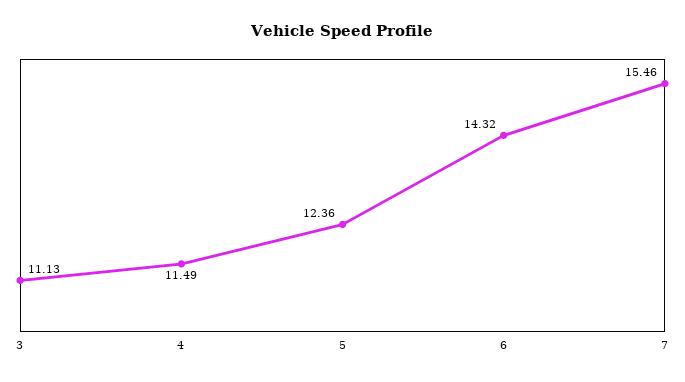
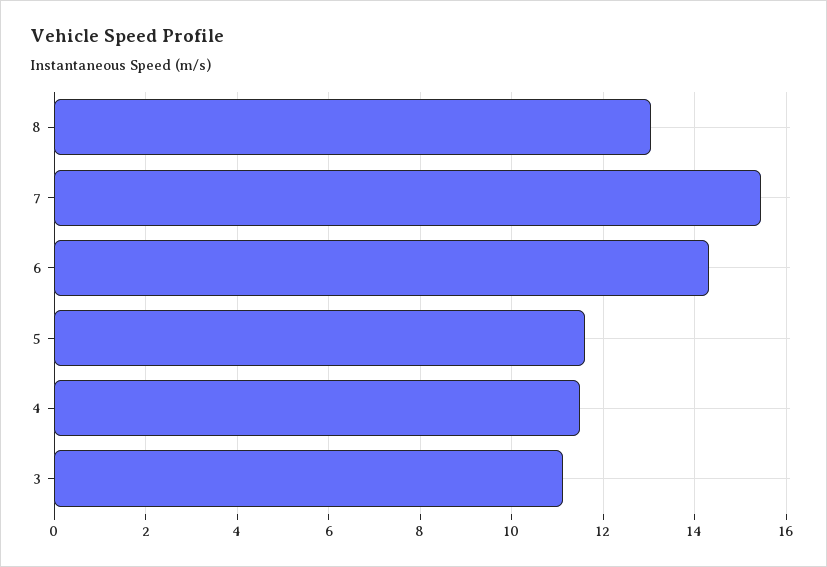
5: 12.36 -> 11.6
8: none -> 13

